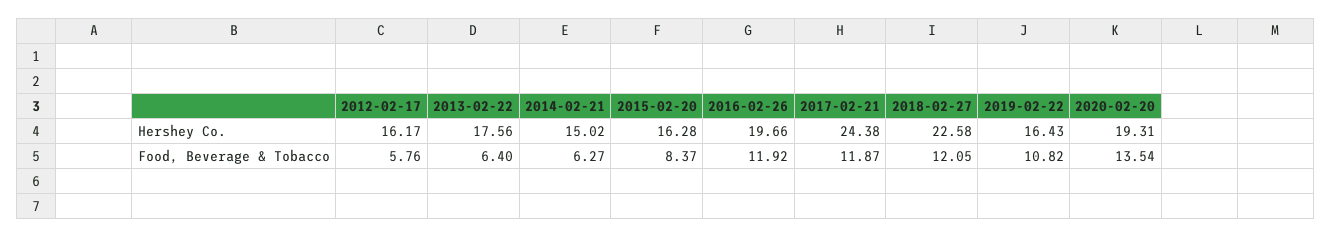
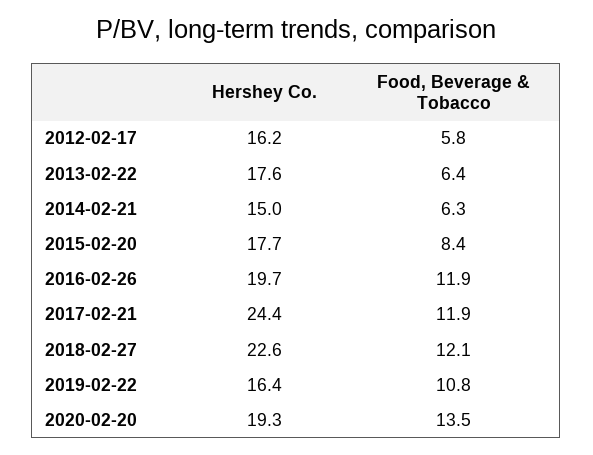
2015-02-20, Hershey Co.: 16.28 -> 17.7

